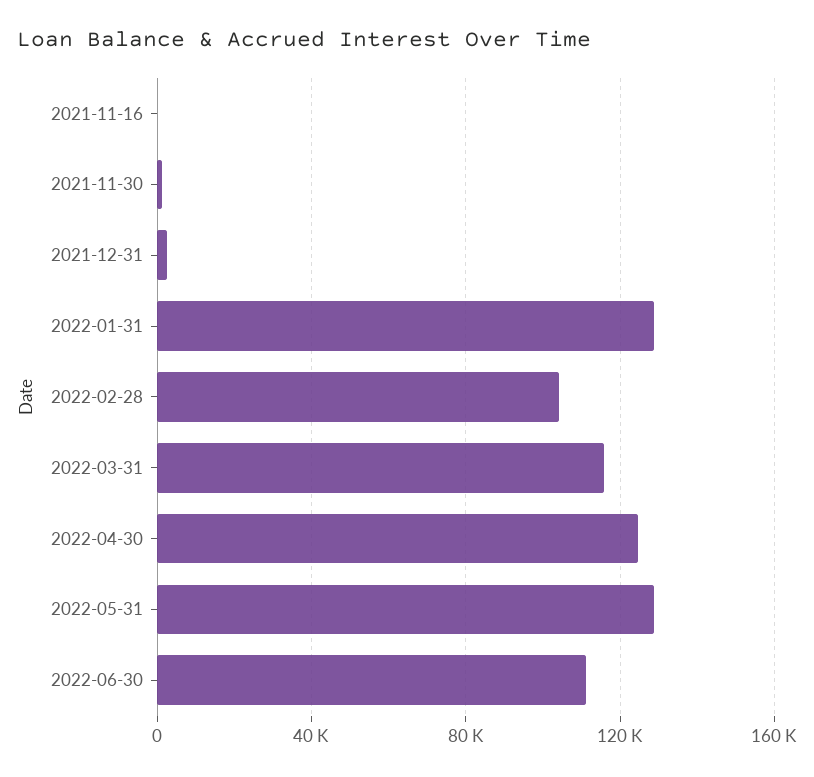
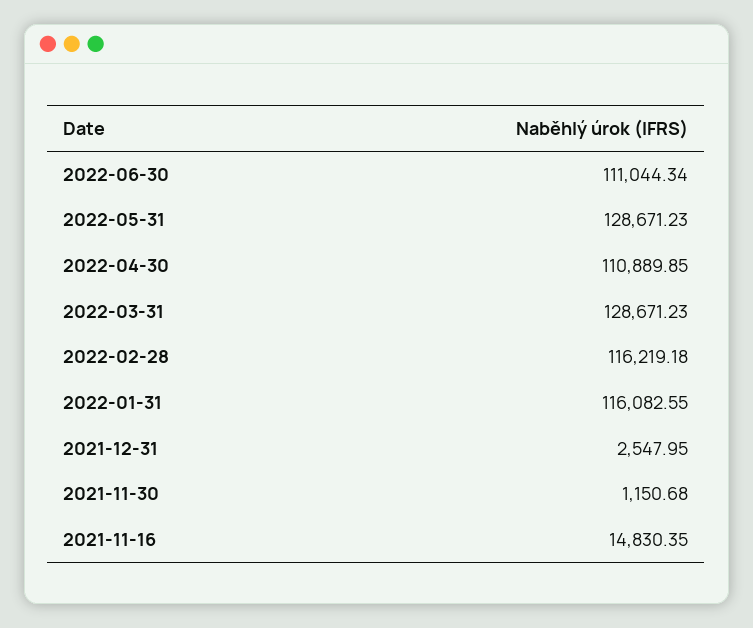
2021-11-16: 0 -> 14830.35
2022-01-31: 130000 -> 116082.55
2022-02-28: 105000 -> 116219.18
2022-03-31: 115000 -> 128671.23
2022-04-30: 125000 -> 110889.85

